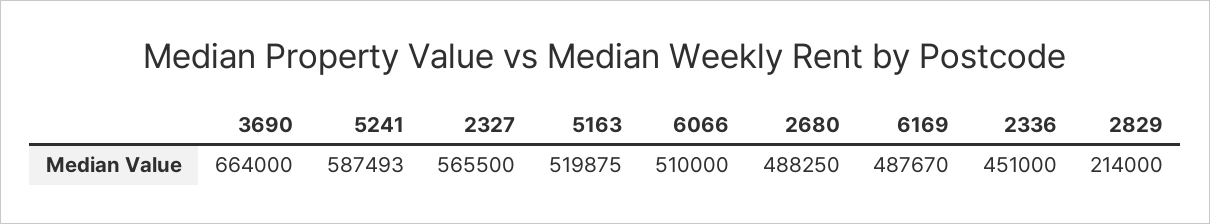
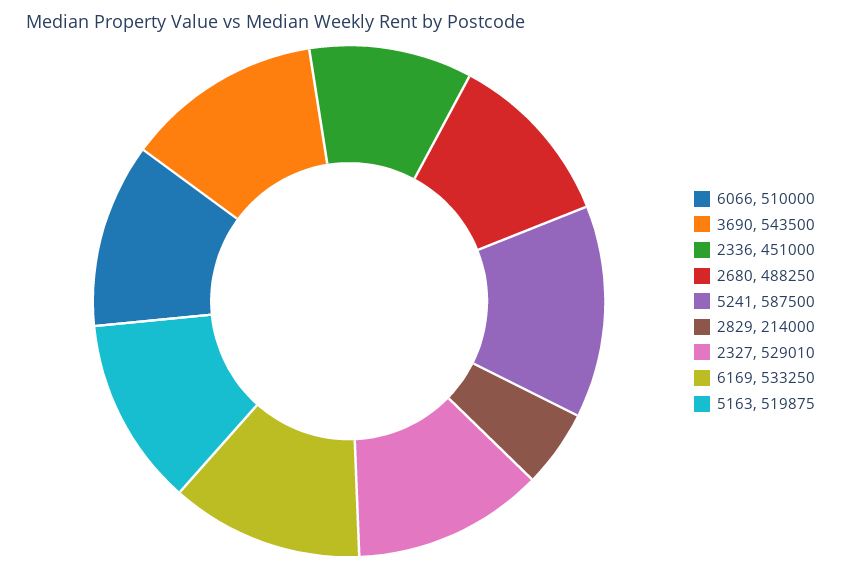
3690: 664000 -> 543500
5241: 587493 -> 587500
2327: 565500 -> 529010
6169: 487670 -> 533250

